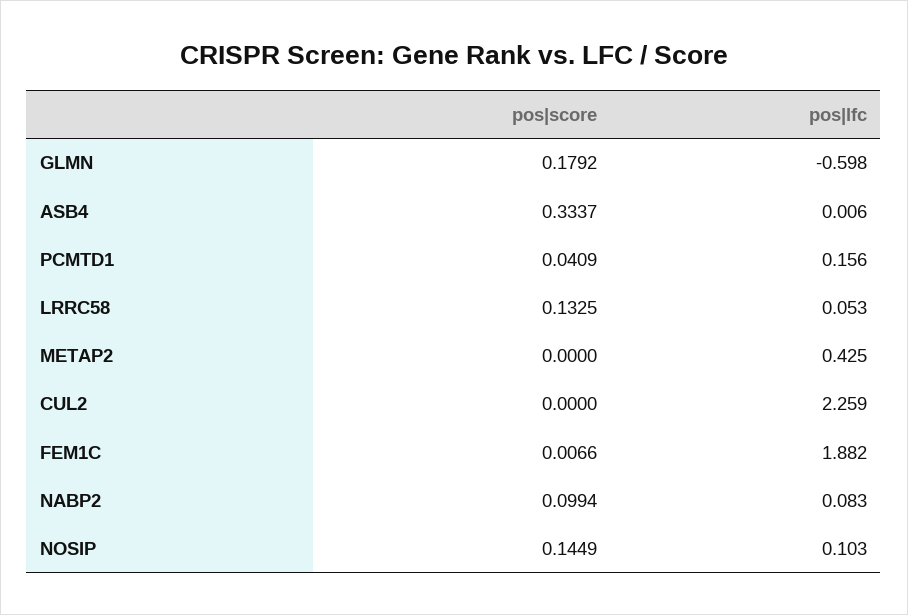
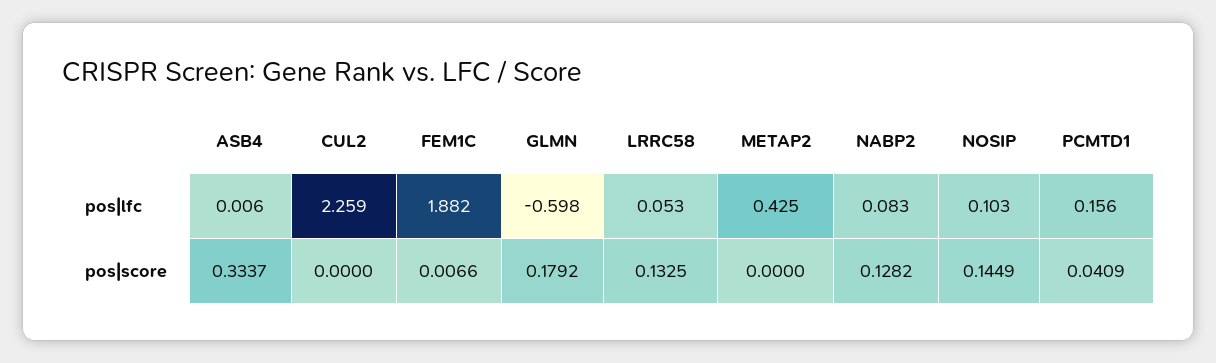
pos|score, NABP2: 0.0994 -> 0.1282

